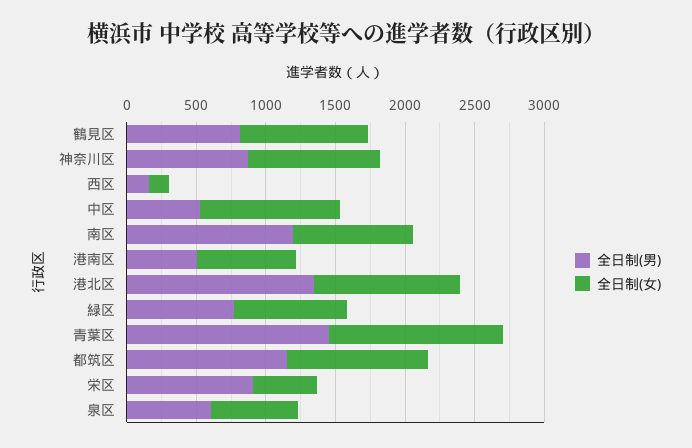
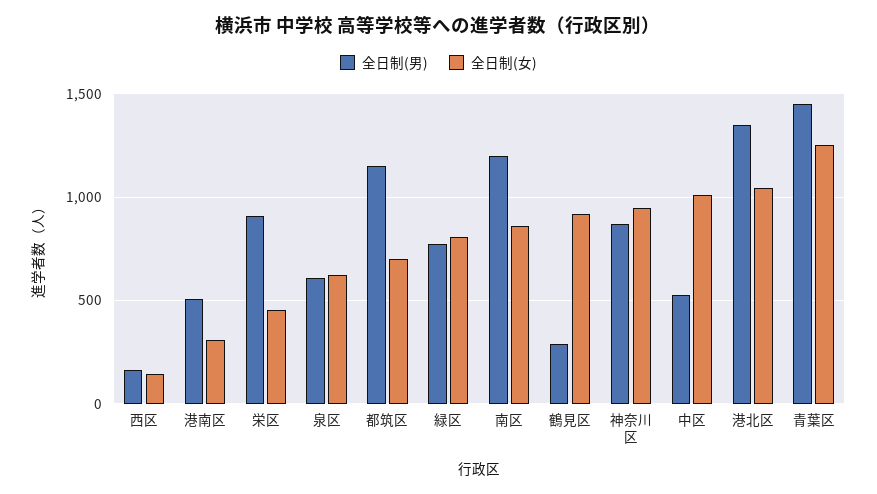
全日制(男), 鶴見区: 800 -> 300
全日制(女), 港南区: 700 -> 300
全日制(女), 都筑区: 1000 -> 700

